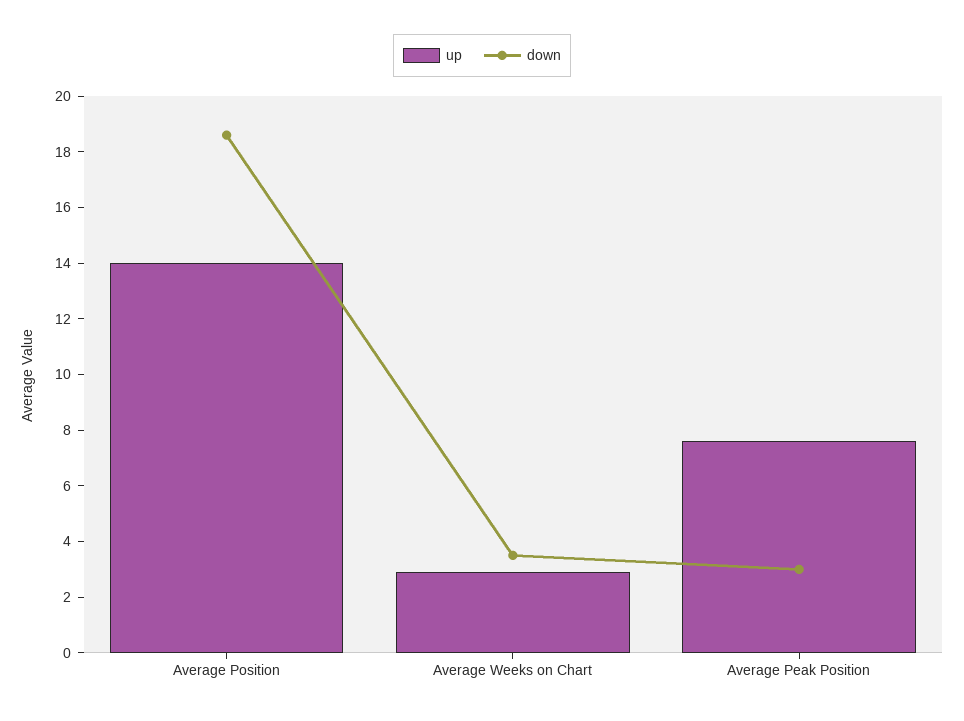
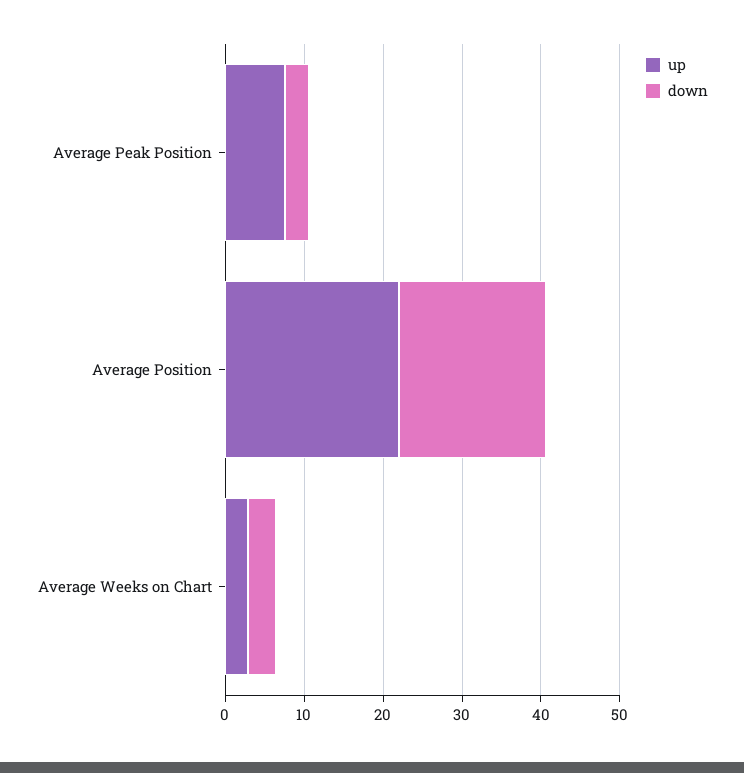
up, Average Position: 14 -> 22

